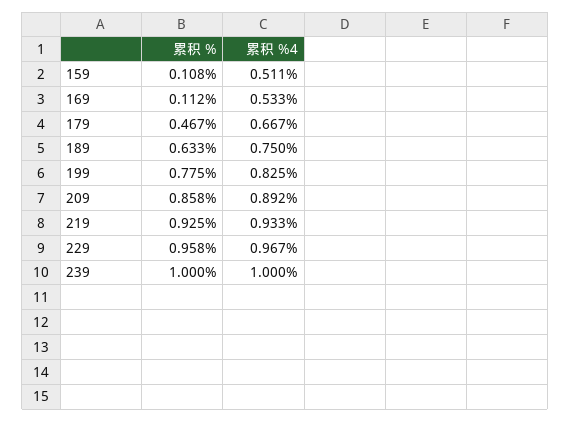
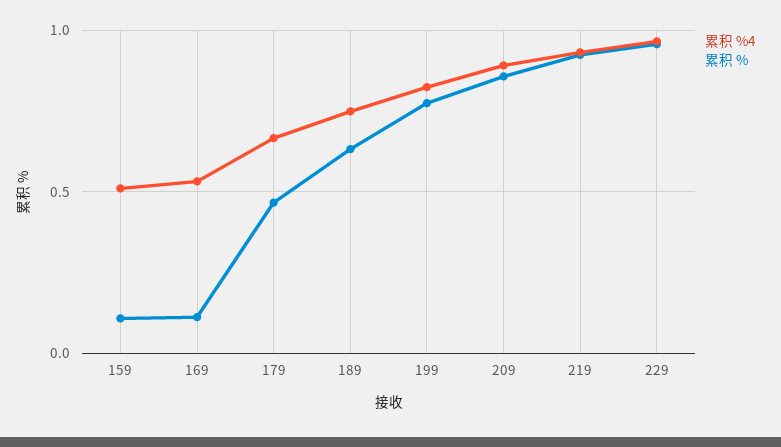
累积 %, 239: 1 -> none
累积 %4, 239: 1 -> none

